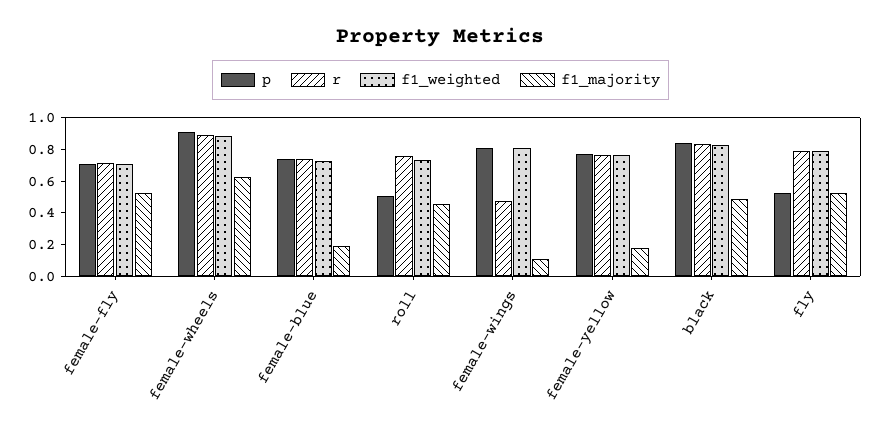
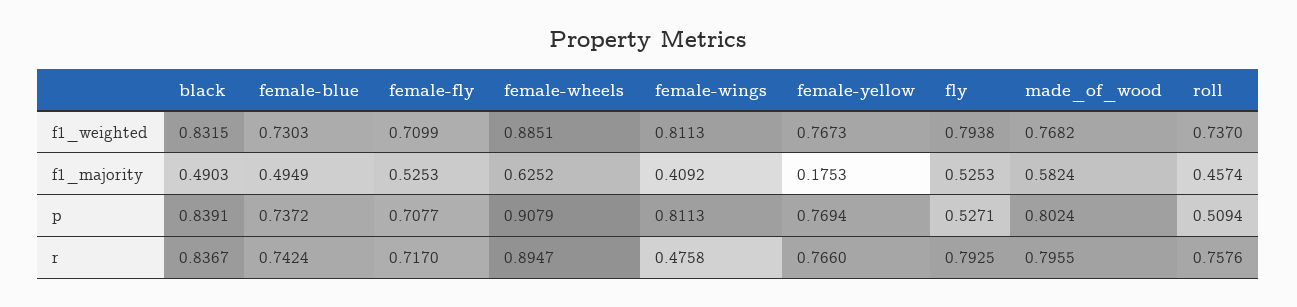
f1_majority, female-blue: 0.2 -> 0.4949
f1_majority, female-wings: 0.1 -> 0.4092
f1_weighted, made_of_wood: none -> 0.7682
f1_majority, made_of_wood: none -> 0.5824
p, made_of_wood: none -> 0.8024
r, made_of_wood: none -> 0.7955

